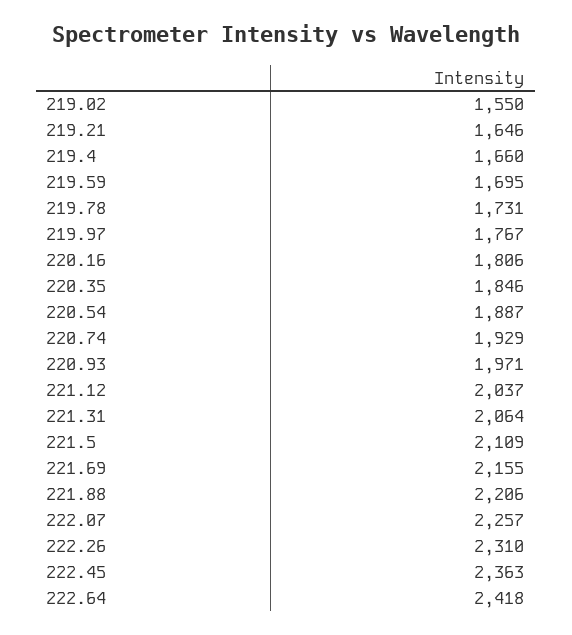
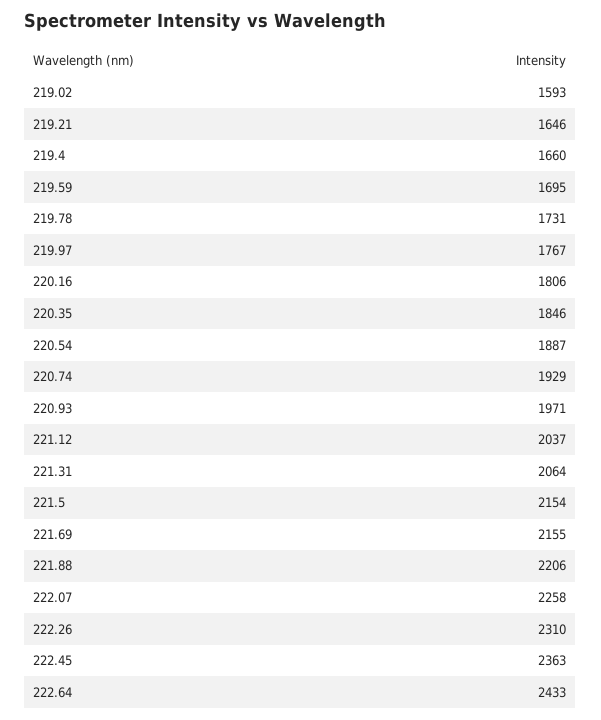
219.02: 1550 -> 1593
221.5: 2109 -> 2154
222.07: 2257 -> 2258
222.64: 2418 -> 2433

